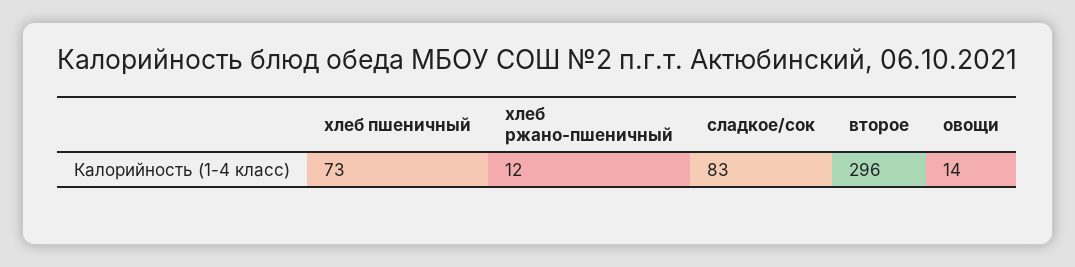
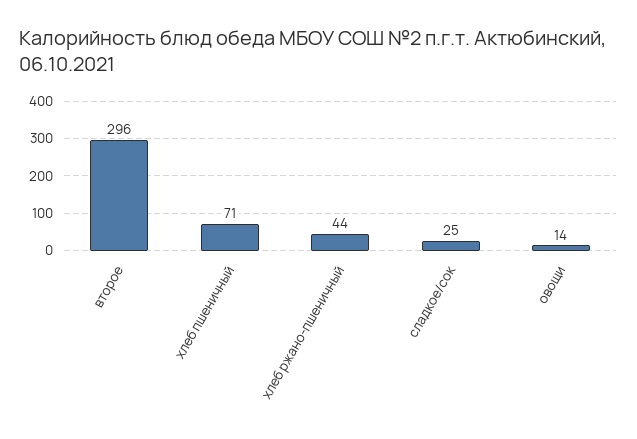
хлеб пшеничный: 73 -> 71
хлеб ржано-пшеничный: 12 -> 44
сладкое/сок: 83 -> 25

